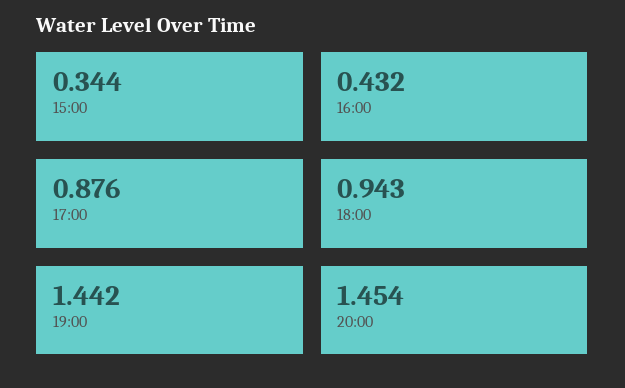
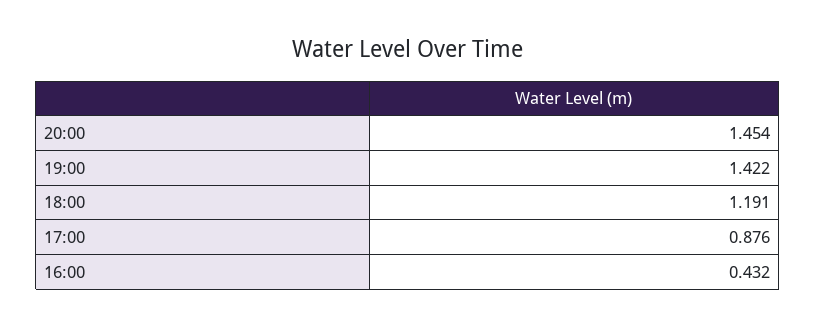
15:00: 0.344 -> none
18:00: 0.943 -> 1.191
19:00: 1.442 -> 1.422

